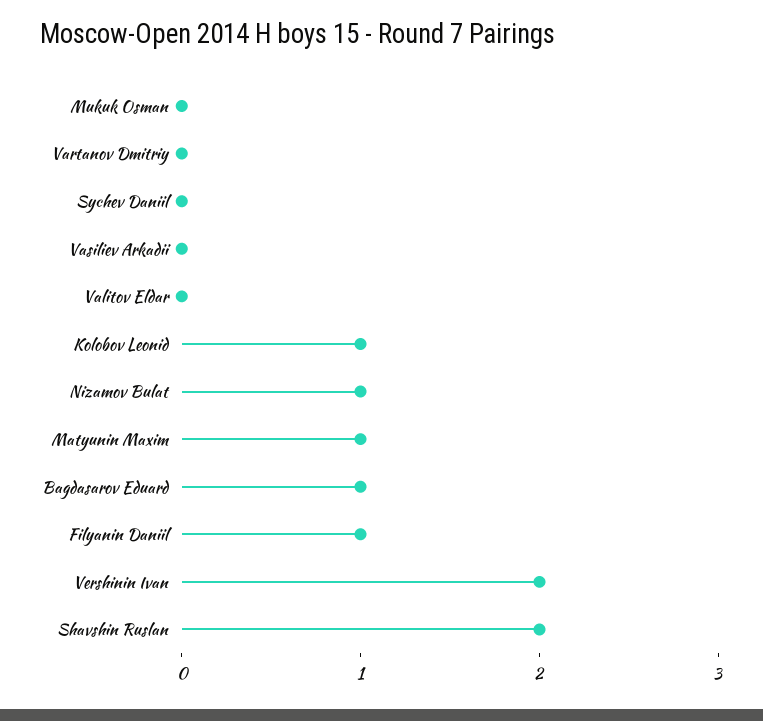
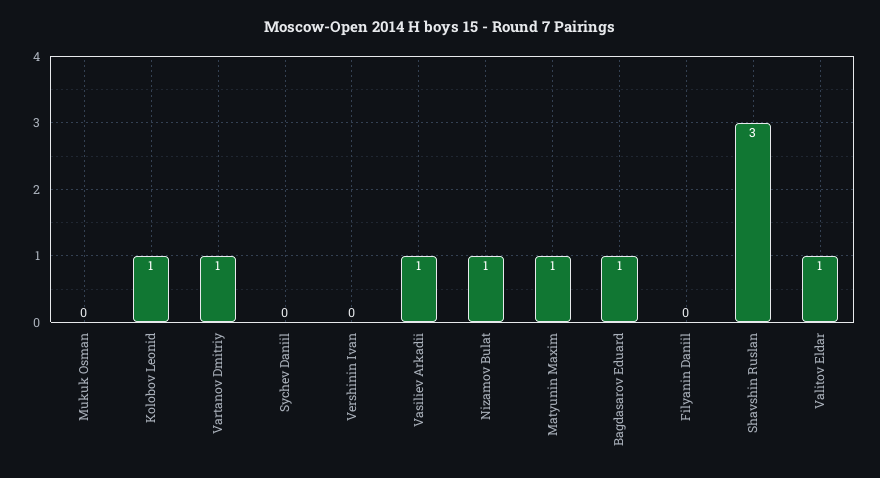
Vartanov Dmitriy: 0 -> 1
Vasiliev Arkadii: 0 -> 1
Valitov Eldar: 0 -> 1
Filyanin Daniil: 1 -> 0
Vershinin Ivan: 2 -> 0
Shavshin Ruslan: 2 -> 3

